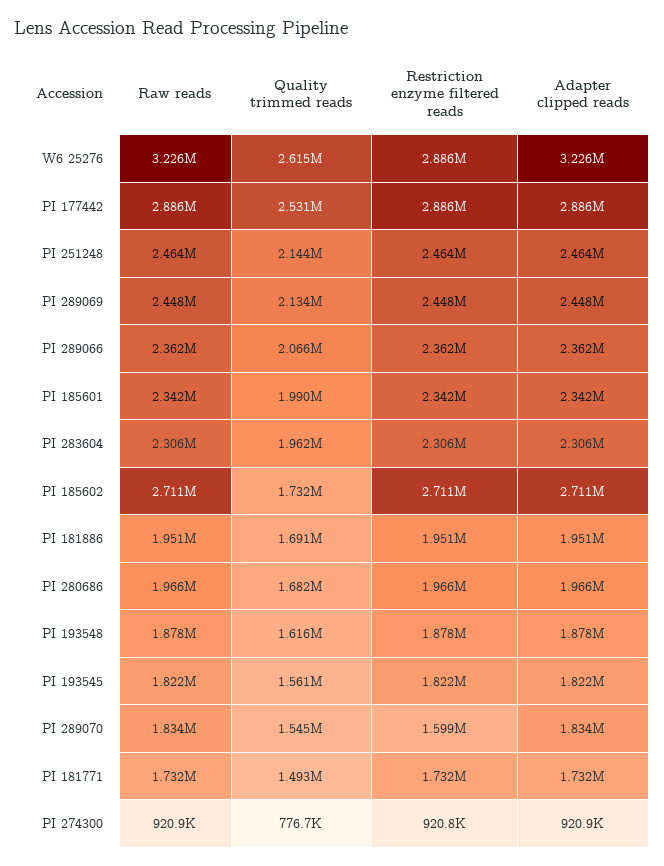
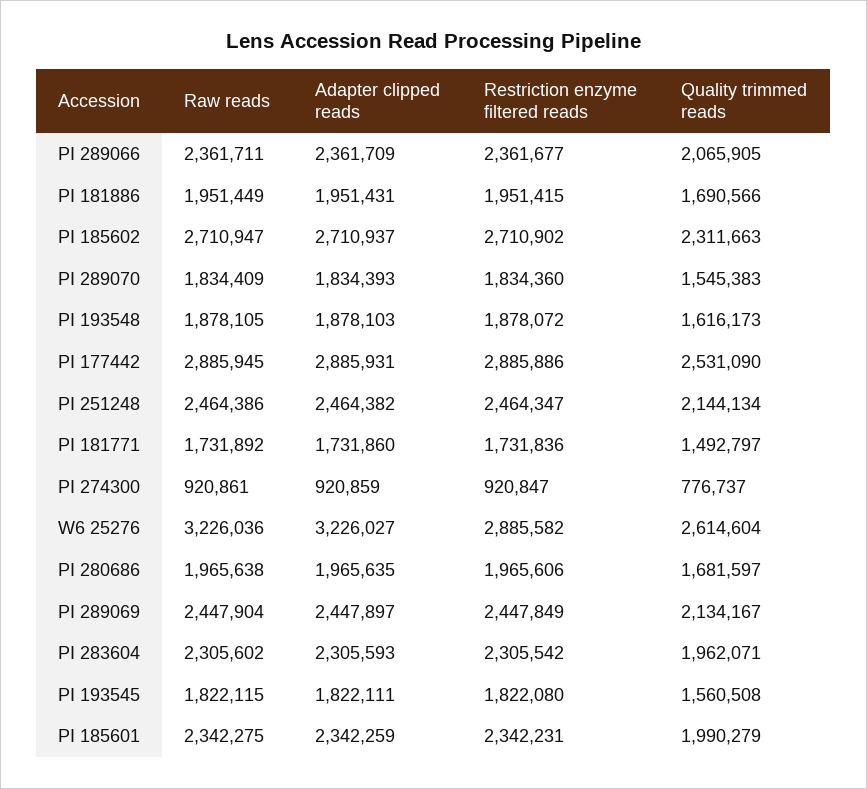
Quality trimmed reads, PI 185602: 1732000 -> 2311663
Restriction enzyme filtered reads, PI 289070: 1599000 -> 1834360

